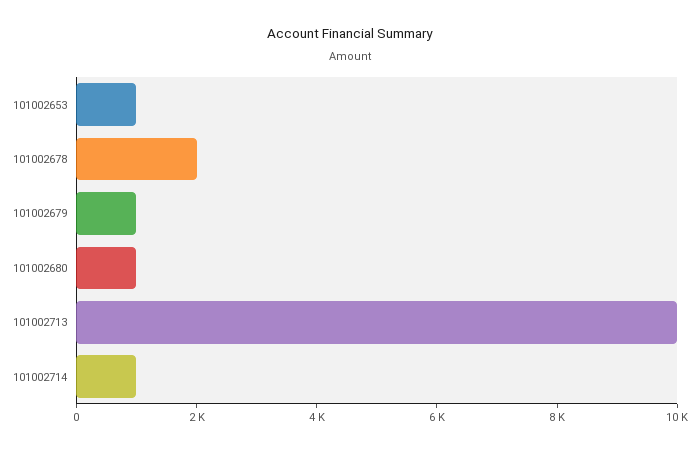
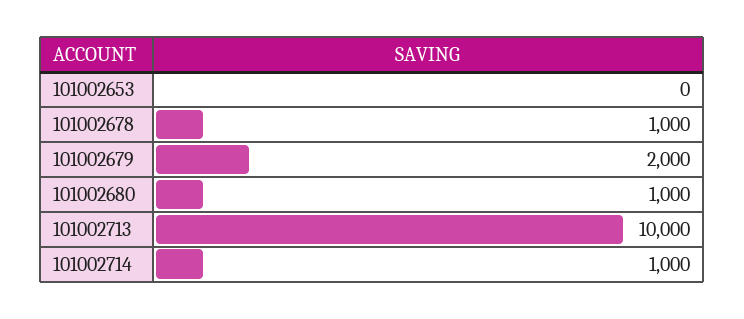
101002653: 1000 -> 0
101002678: 2000 -> 1000
101002679: 1000 -> 2000

